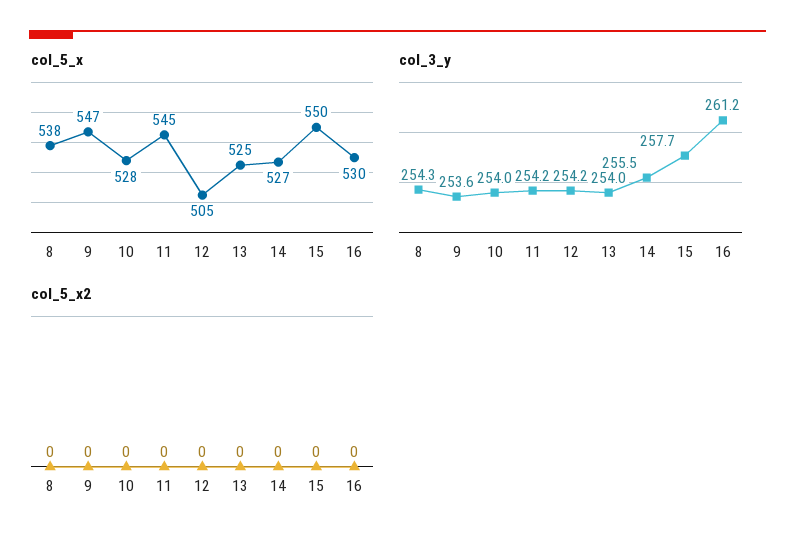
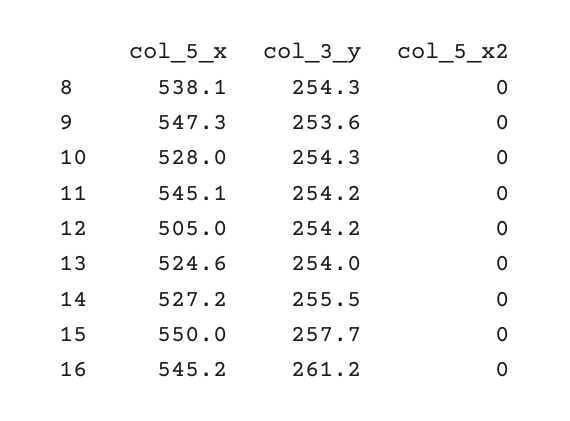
col_5_x, 16: 530 -> 545.2
col_3_y, 10: 254 -> 254.3

